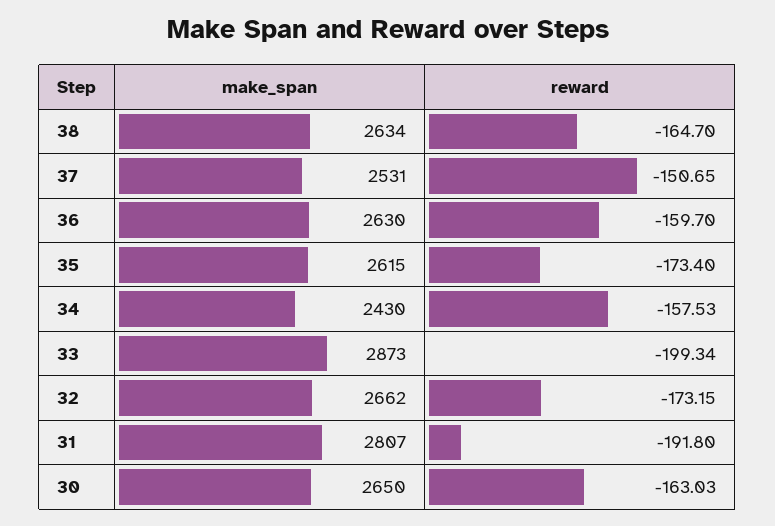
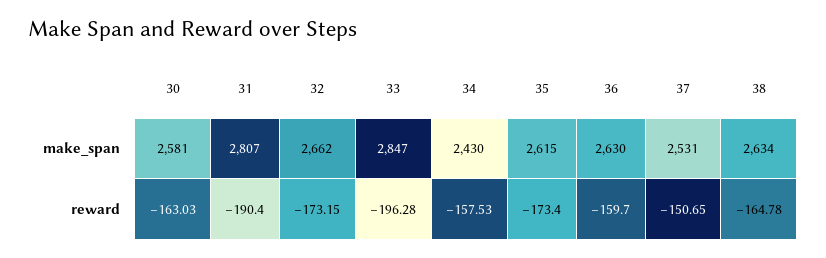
reward, 38: -164.7 -> -164.78
make_span, 33: 2873 -> 2847
reward, 33: -199.34 -> -196.28
reward, 31: -191.8 -> -190.4
make_span, 30: 2650 -> 2581

